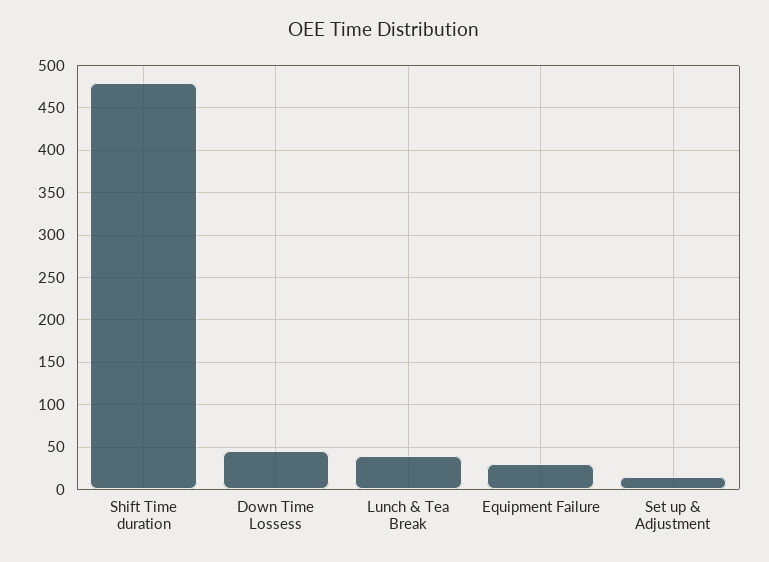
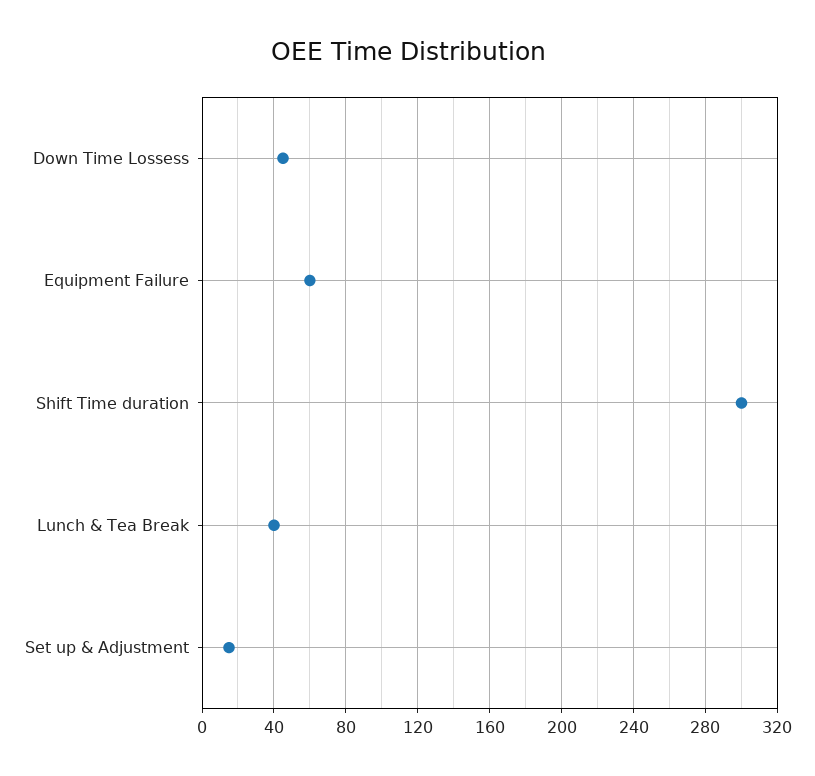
Shift Time duration: 480 -> 300
Equipment Failure: 30 -> 60

